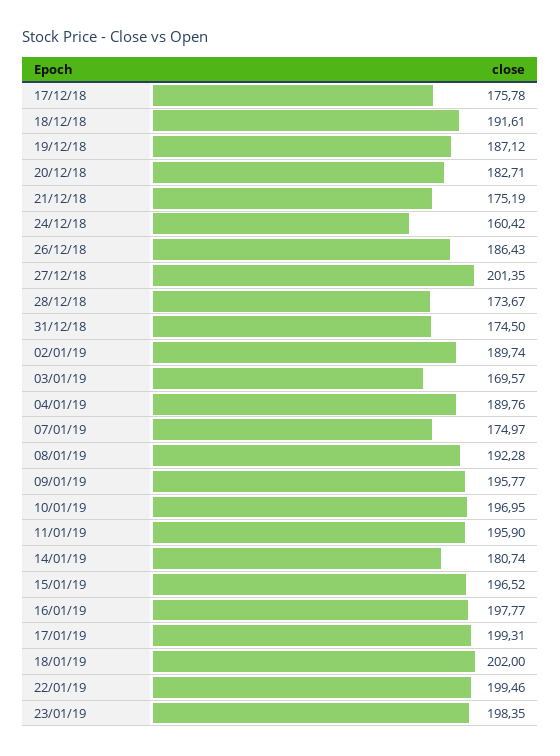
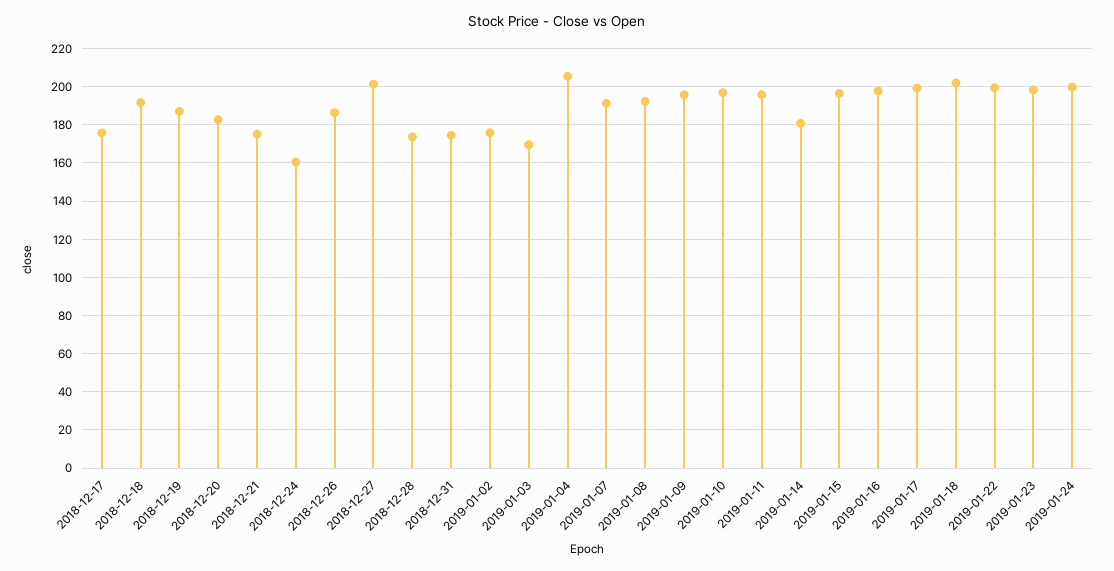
02/01/19: 189.74 -> 175
04/01/19: 189.76 -> 205
07/01/19: 174.97 -> 190
2019-01-24: none -> 200

